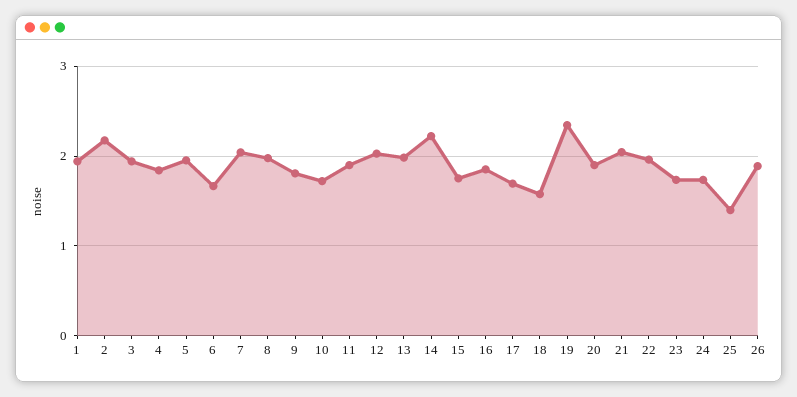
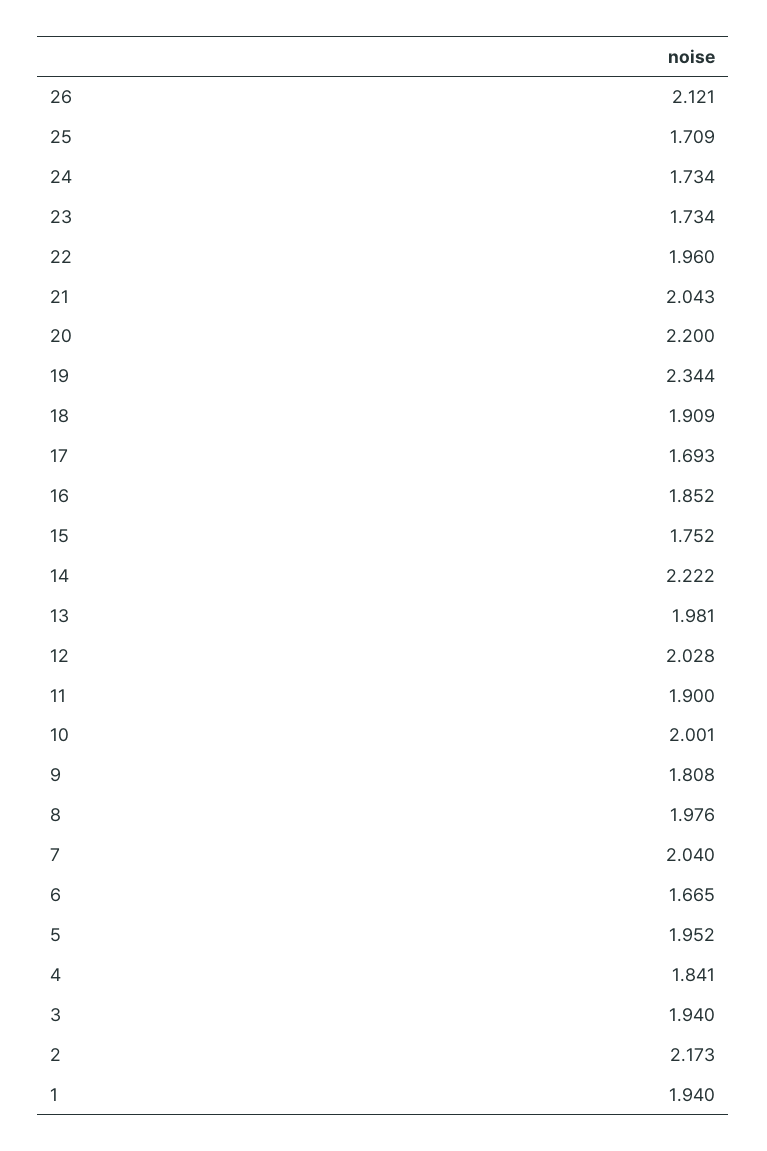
10: 1.7 -> 2.001
18: 1.6 -> 1.909
20: 1.9 -> 2.2
25: 1.4 -> 1.709
26: 1.9 -> 2.121

